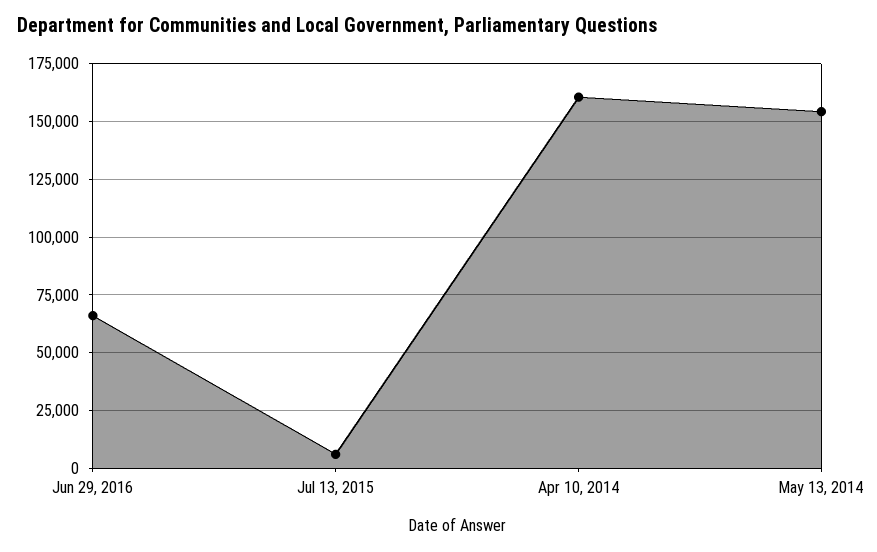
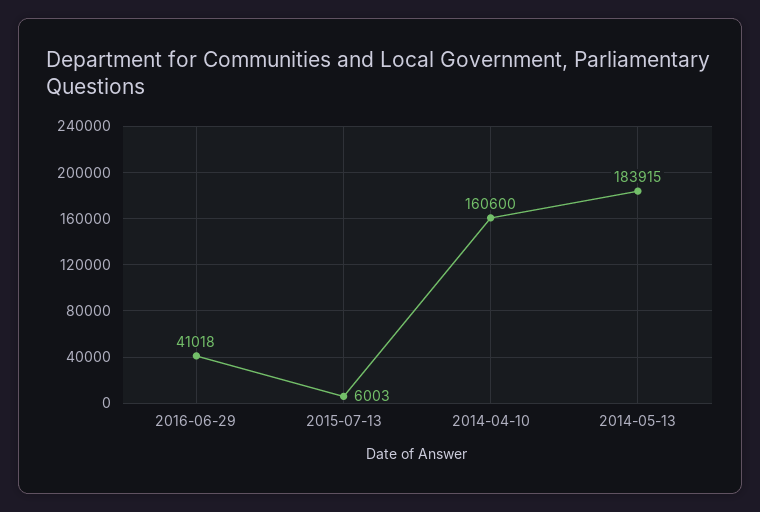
Jun 29, 2016: 65000 -> 41018
May 13, 2014: 155000 -> 183915

